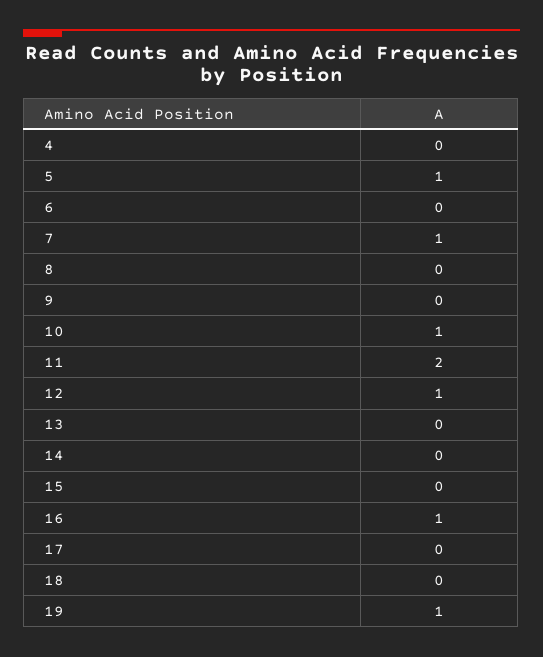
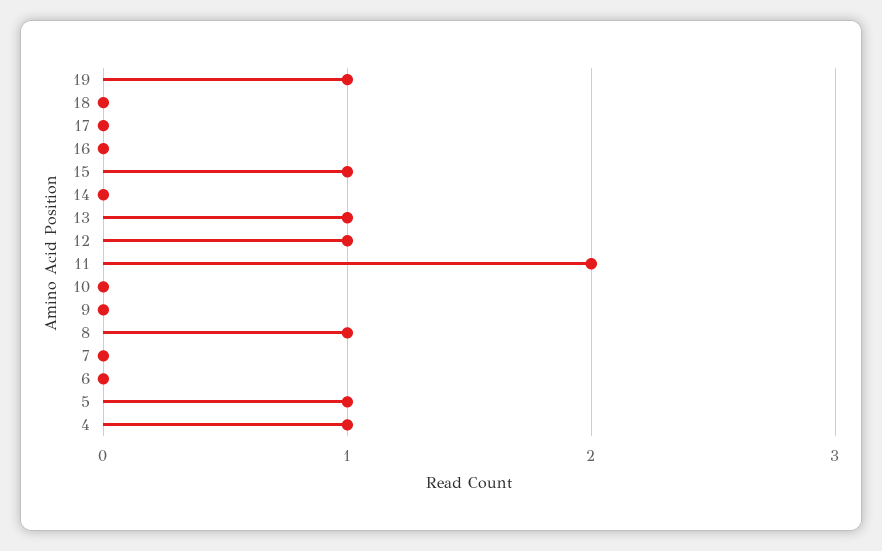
4: 0 -> 1
7: 1 -> 0
8: 0 -> 1
10: 1 -> 0
13: 0 -> 1
15: 0 -> 1
16: 1 -> 0

